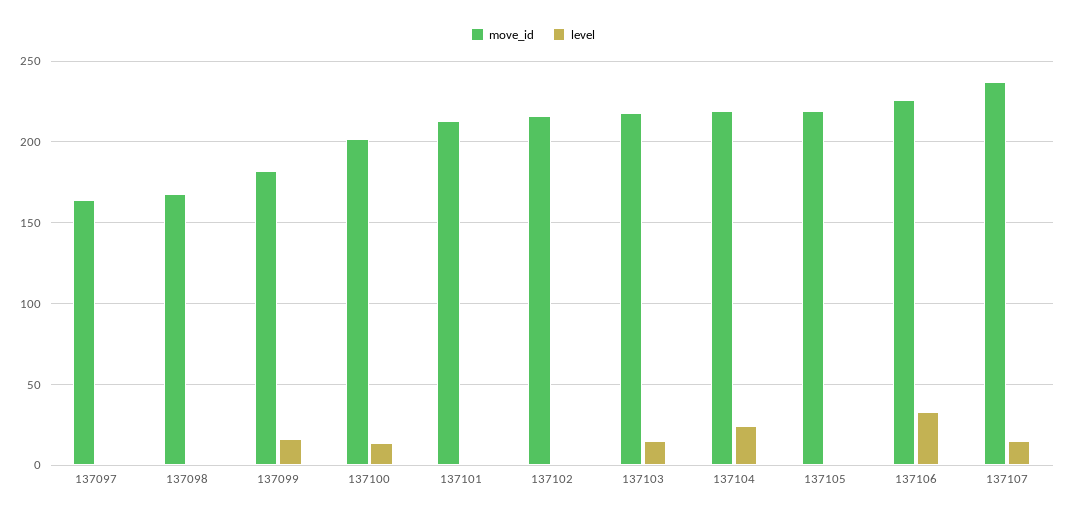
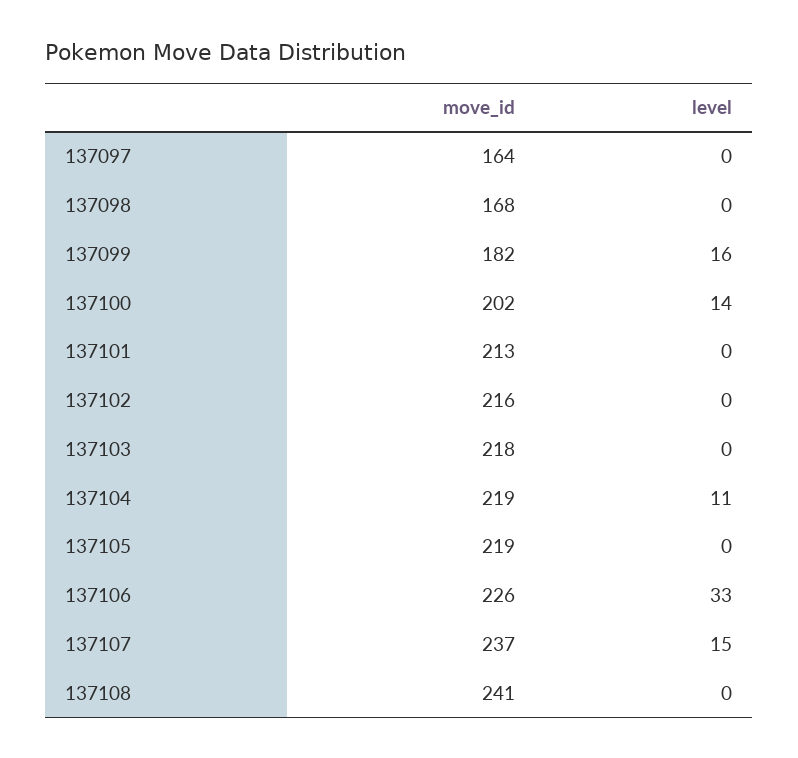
level, 137103: 15 -> 0
level, 137104: 25 -> 11
move_id, 137108: none -> 241
level, 137108: none -> 0

